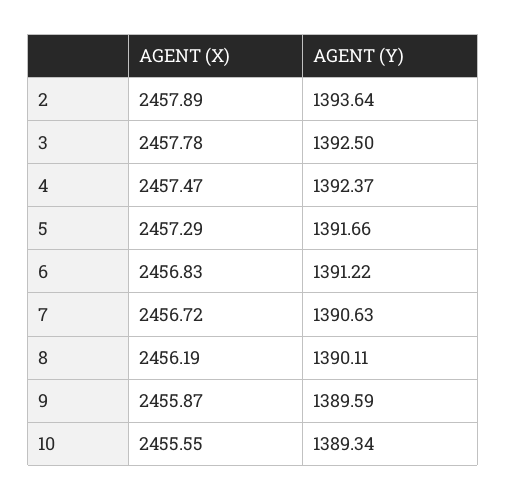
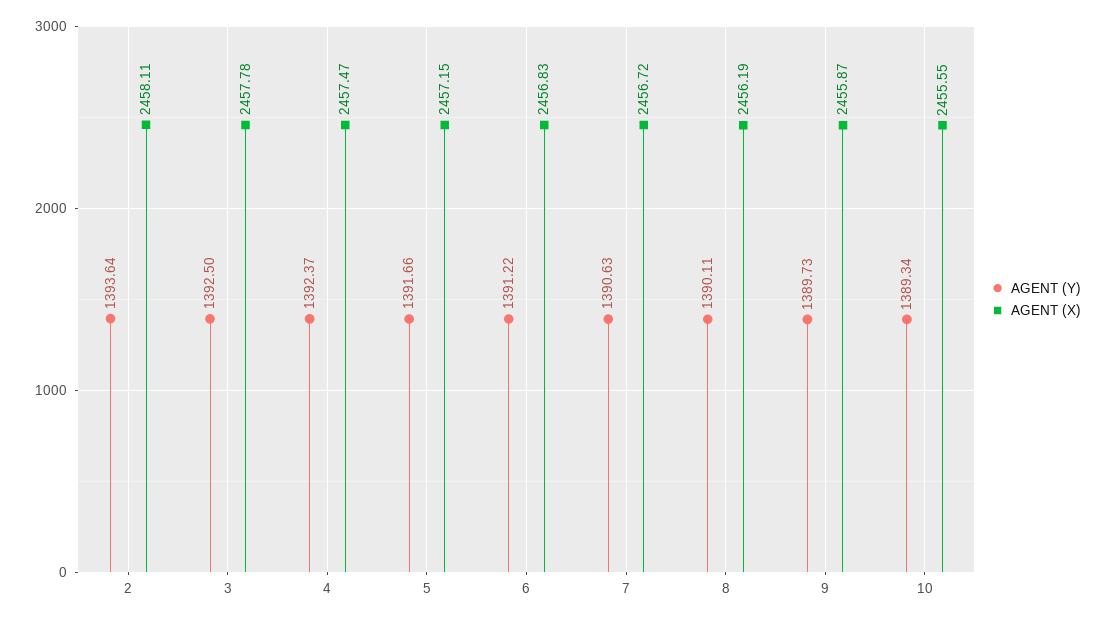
AGENT (X), 2: 2457.89 -> 2458.11
AGENT (X), 5: 2457.29 -> 2457.15
AGENT (Y), 9: 1389.59 -> 1389.73

